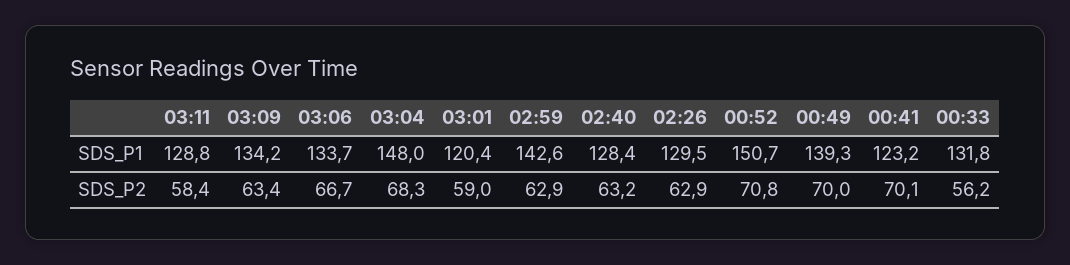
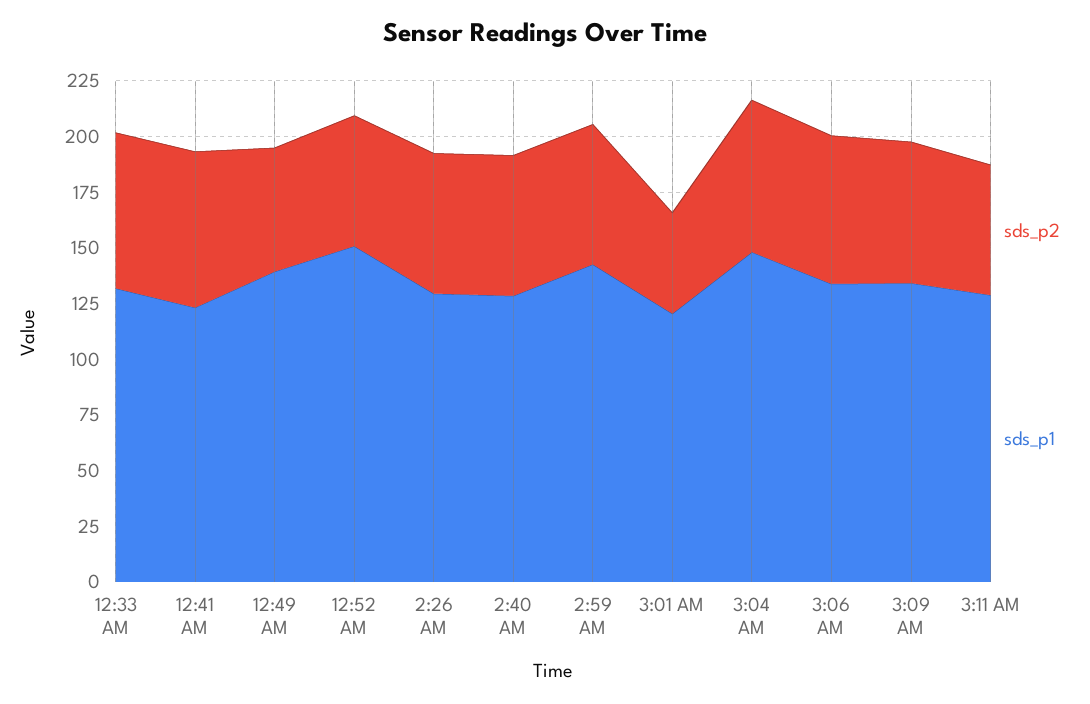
SDS_P2, 03:01: 59 -> 45
SDS_P2, 00:52: 70.8 -> 60
SDS_P2, 00:49: 70 -> 55
SDS_P2, 00:33: 56.2 -> 70

